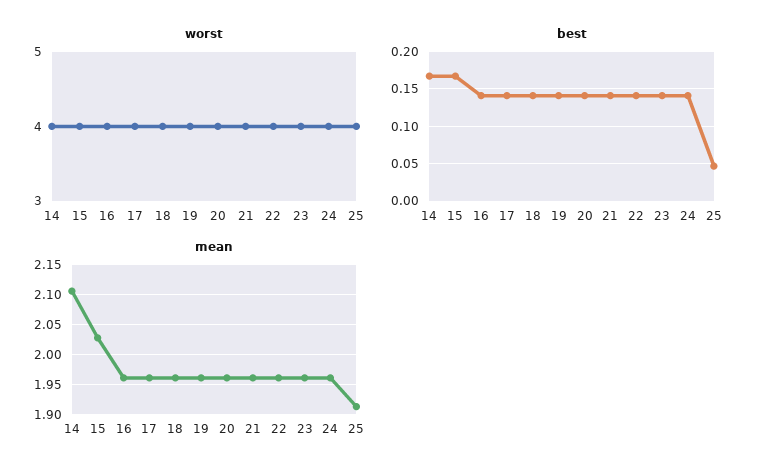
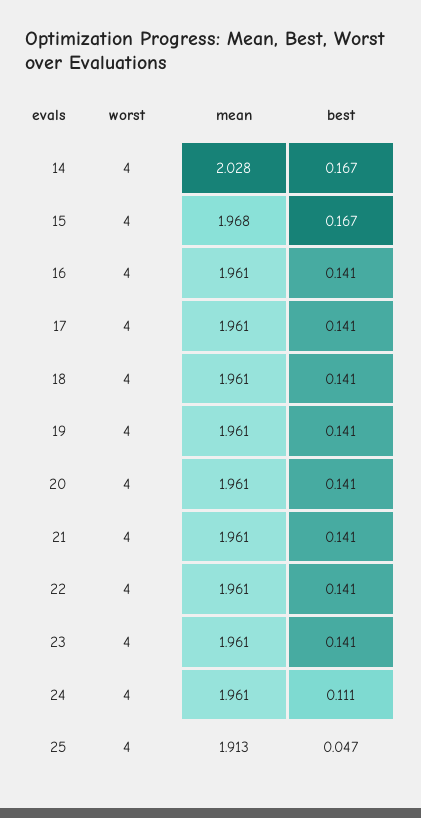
best, 24: 0.14 -> 0.111
mean, 14: 2.1 -> 2.028
mean, 15: 2.025 -> 1.968

